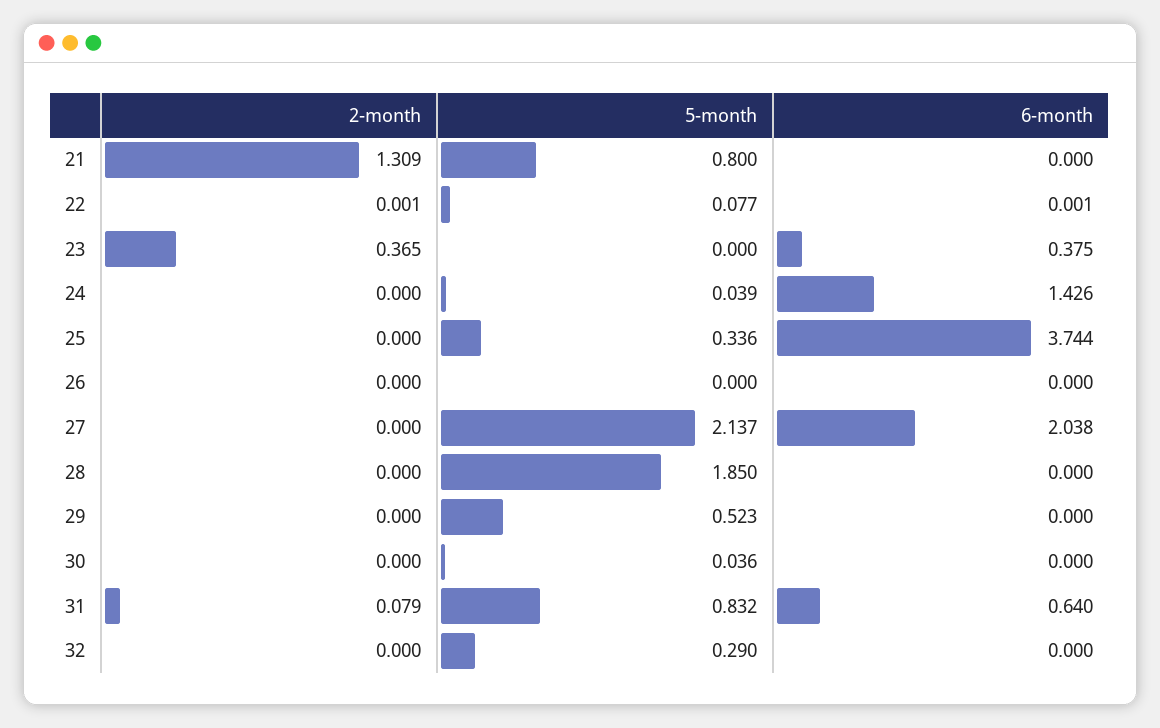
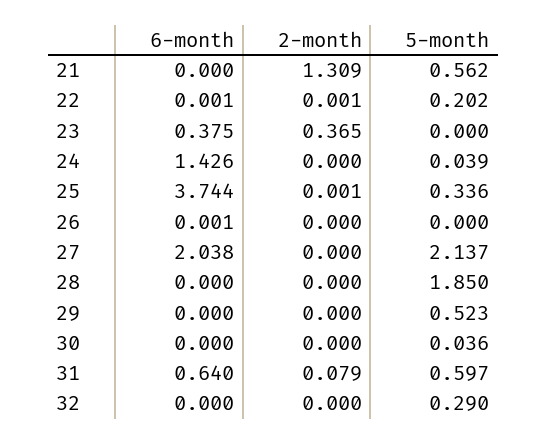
5-month, 21: 0.8 -> 0.562
5-month, 22: 0.077 -> 0.202
2-month, 25: 0 -> 0.001
6-month, 26: 0 -> 0.001
5-month, 31: 0.832 -> 0.597

